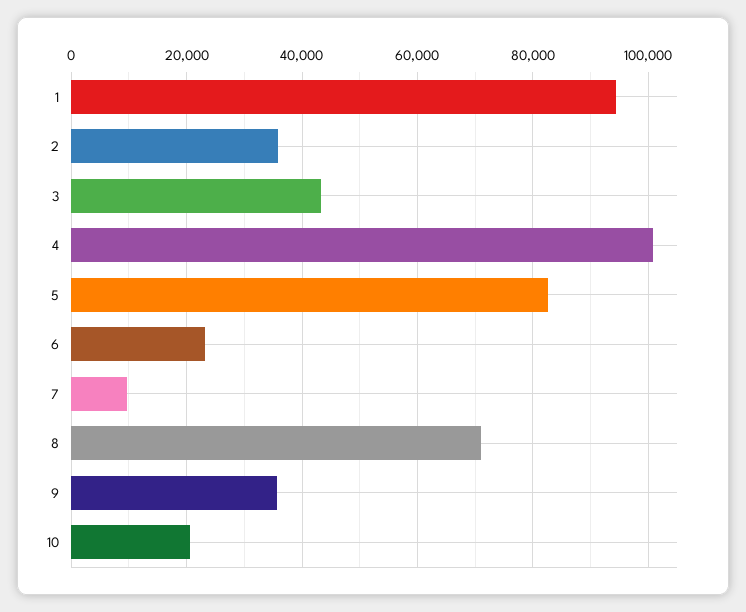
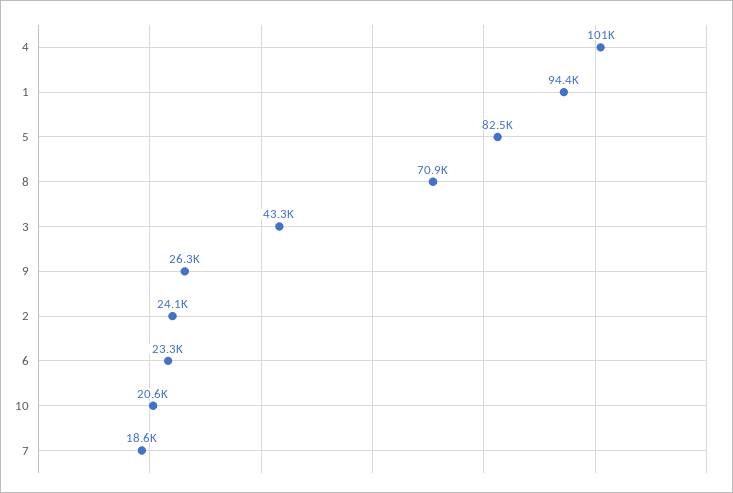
2: 36000 -> 24100
7: 10000 -> 18600
9: 36000 -> 26300

